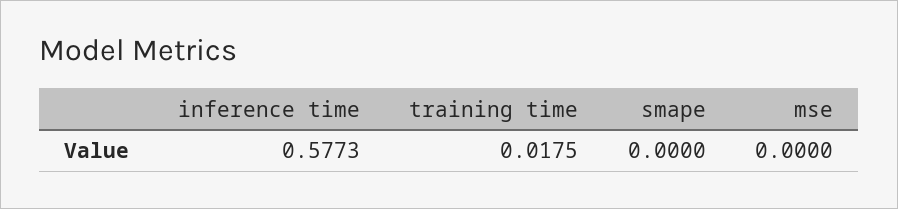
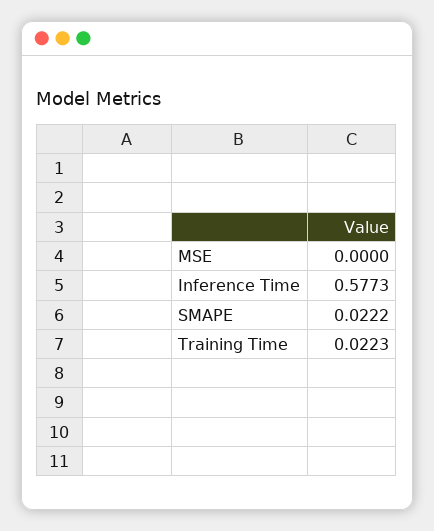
training time: 0.0175 -> 0.0223
smape: 0 -> 0.0222

